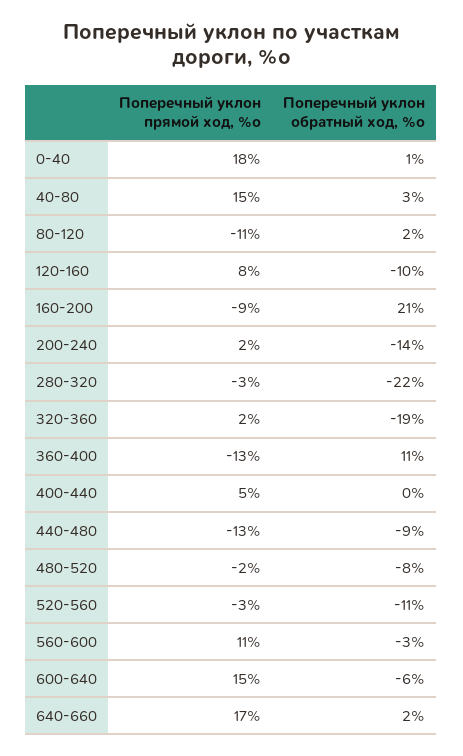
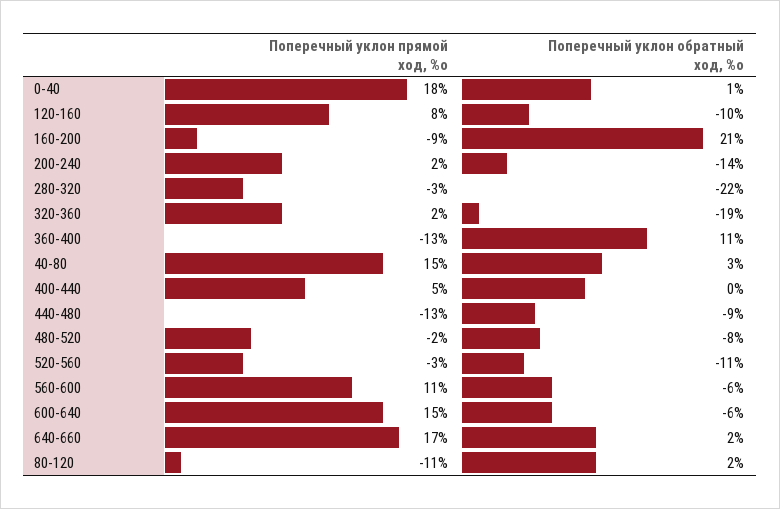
Поперечный уклон обратный ход, %о, 560-600: -3 -> -6

